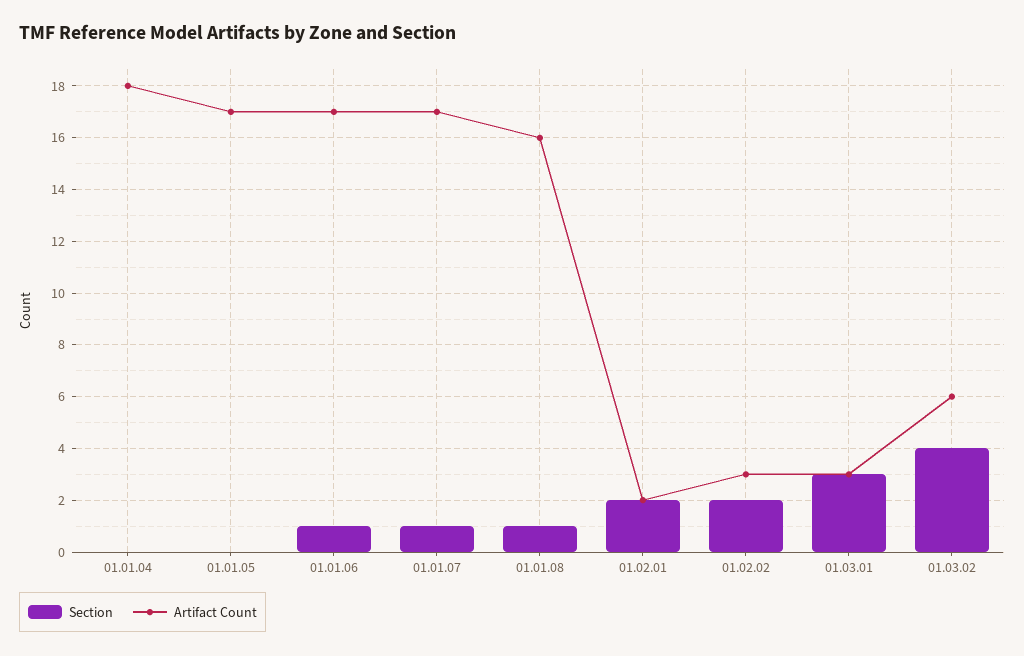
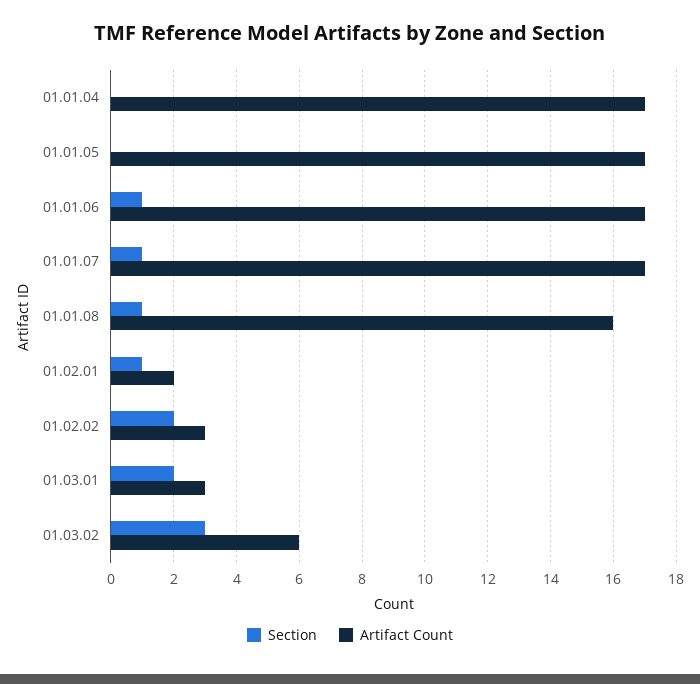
Artifact Count, 01.01.04: 18 -> 17
Section, 01.02.01: 2 -> 1
Section, 01.03.01: 3 -> 2
Section, 01.03.02: 4 -> 3

